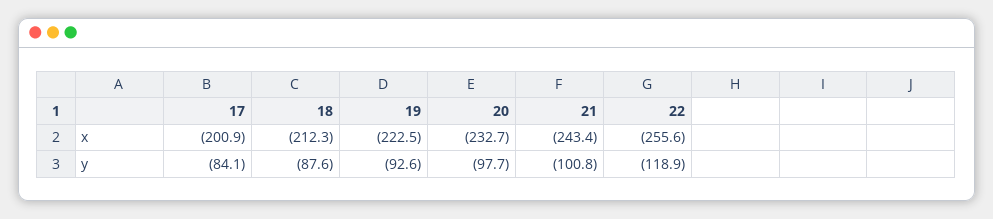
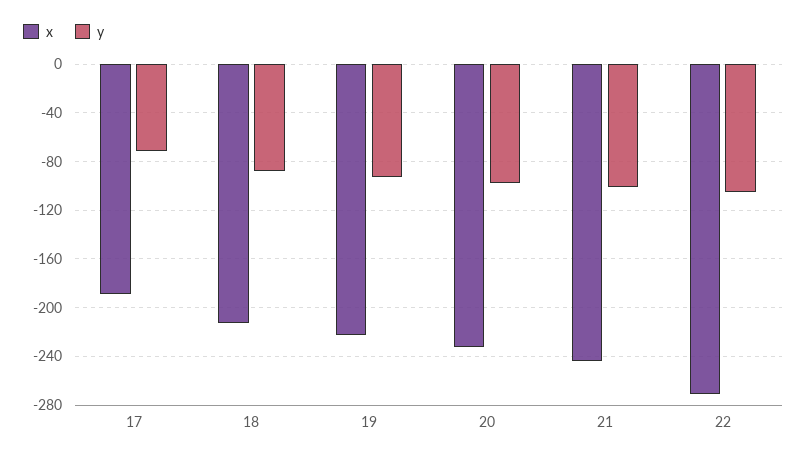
x, 17: -200.9 -> -190
x, 22: -255.6 -> -270
y, 17: -84.1 -> -70
y, 22: -118.9 -> -105

